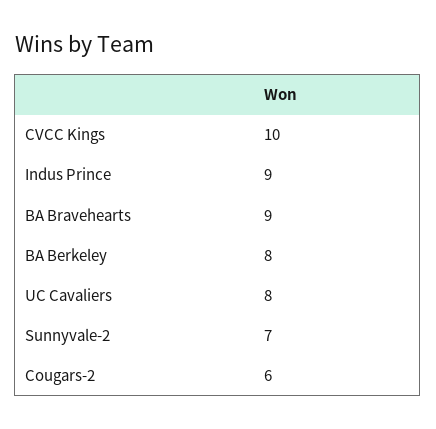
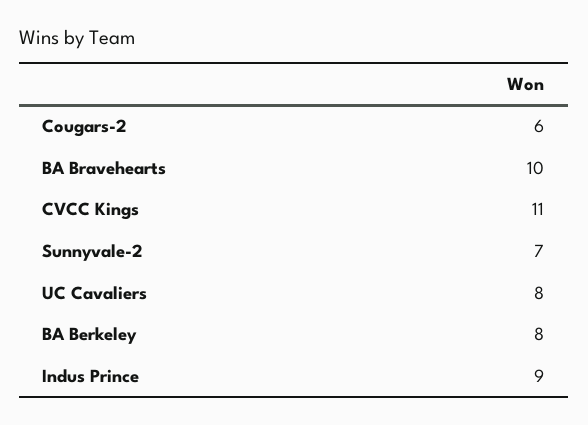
CVCC Kings: 10 -> 11
BA Bravehearts: 9 -> 10

